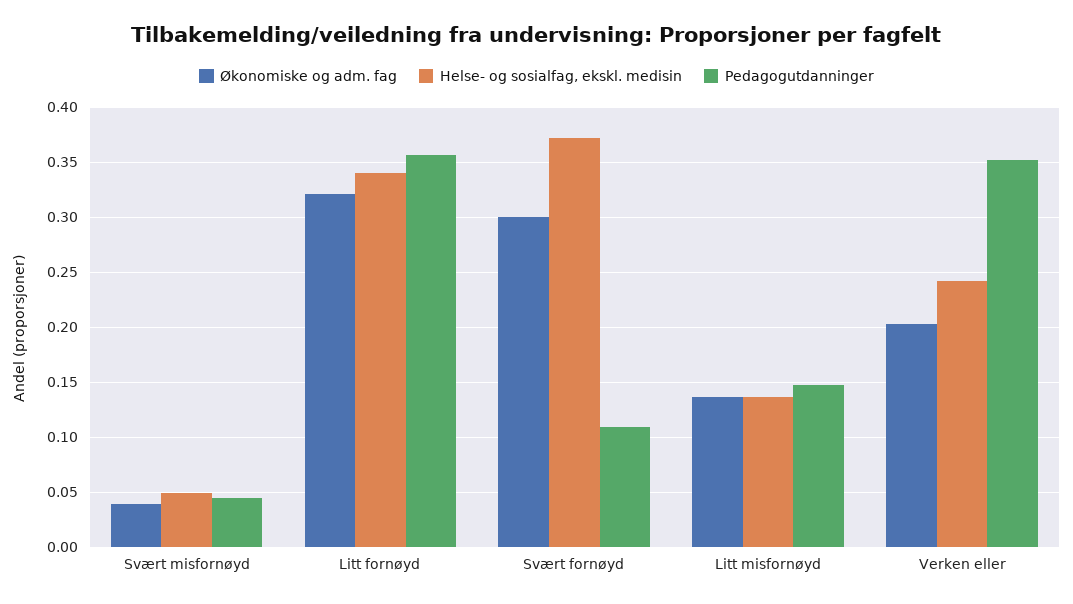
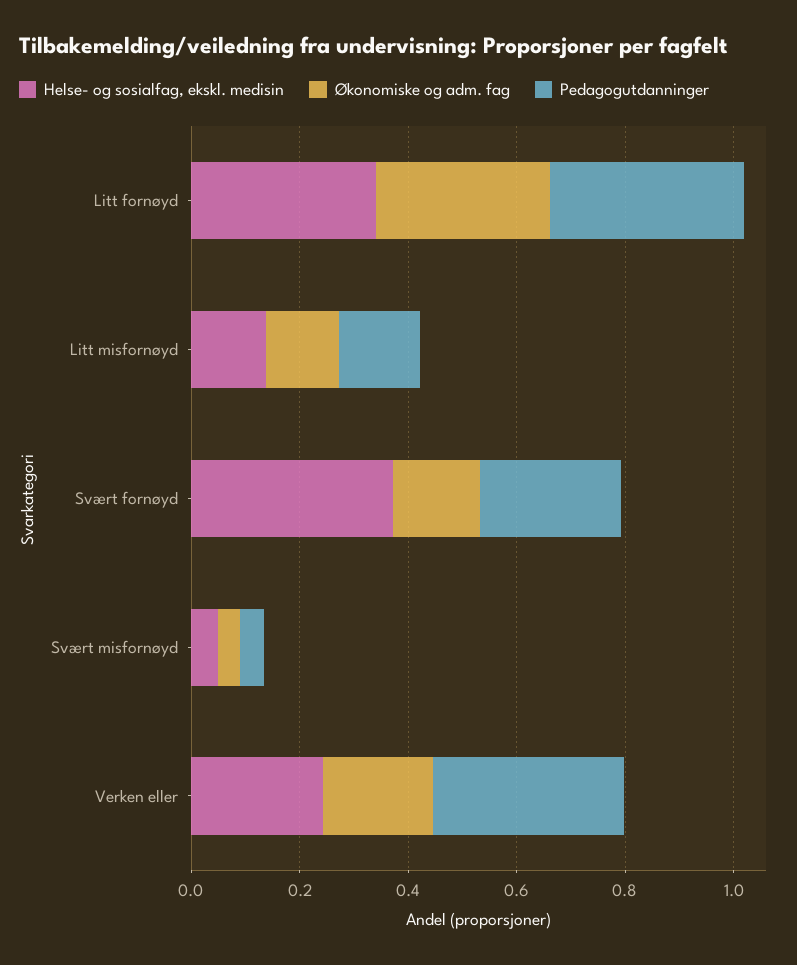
Økonomiske og adm. fag, Svært fornøyd: 0.3 -> 0.15
Pedagogutdanninger, Svært fornøyd: 0.11 -> 0.25

